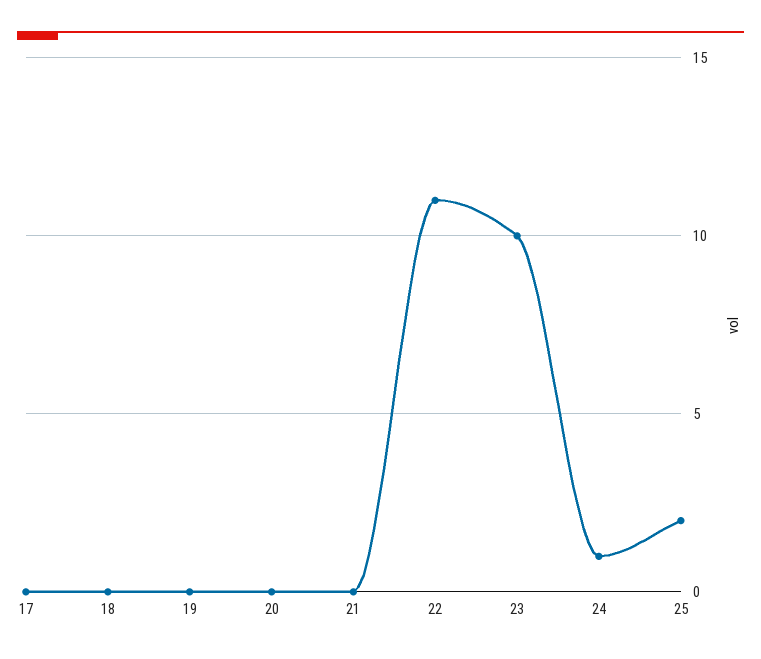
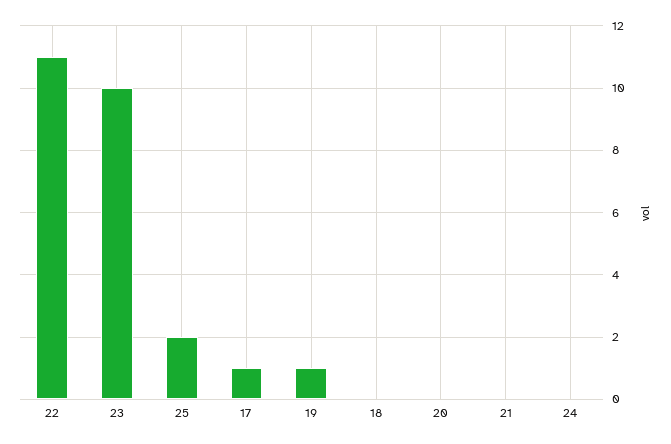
17: 0 -> 1
19: 0 -> 1
24: 1 -> 0

